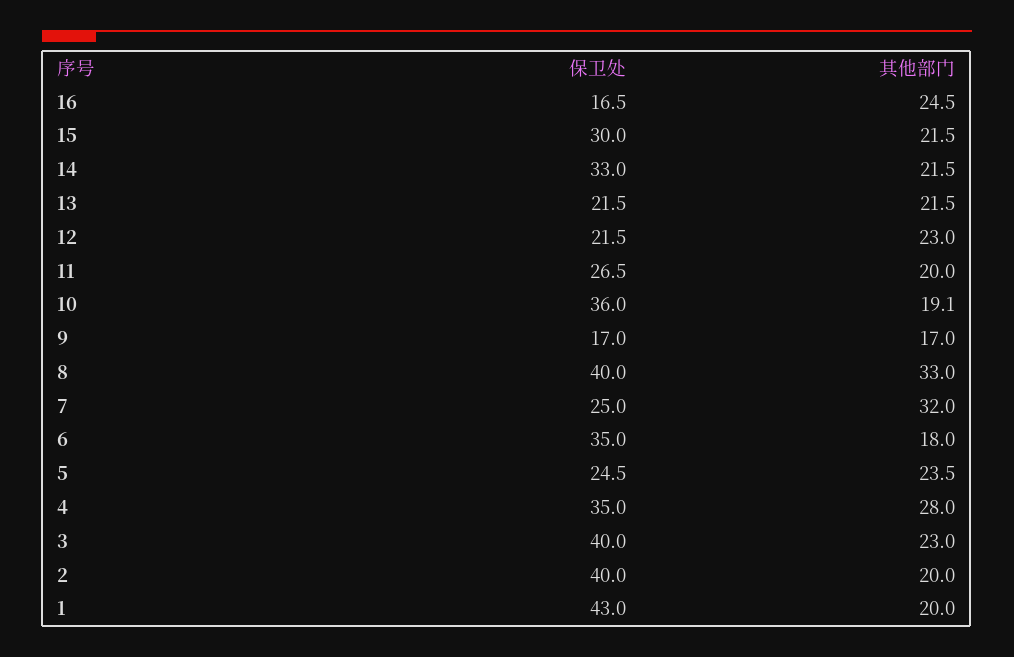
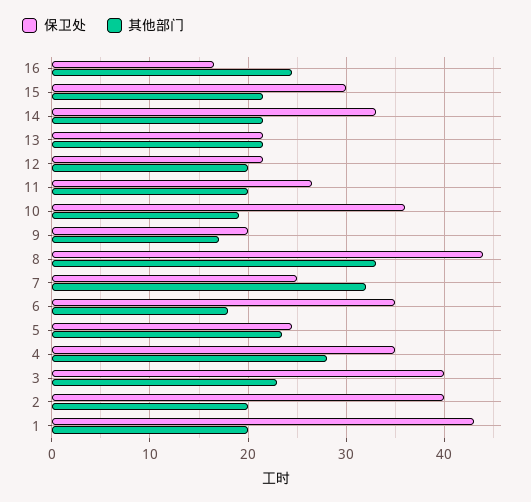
其他部门, 12: 23 -> 20
保卫处, 9: 17 -> 20
保卫处, 8: 40 -> 44

